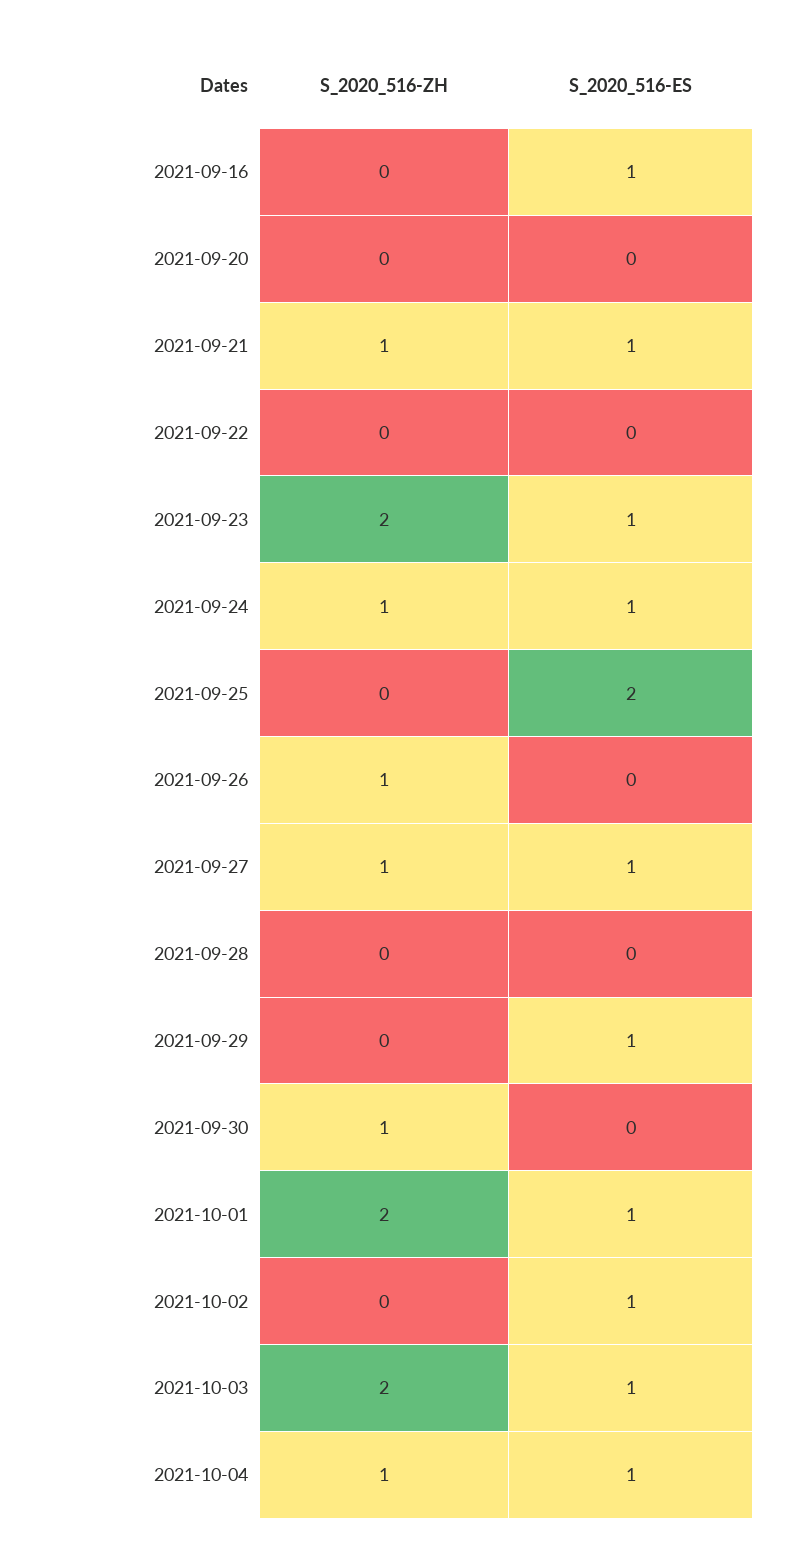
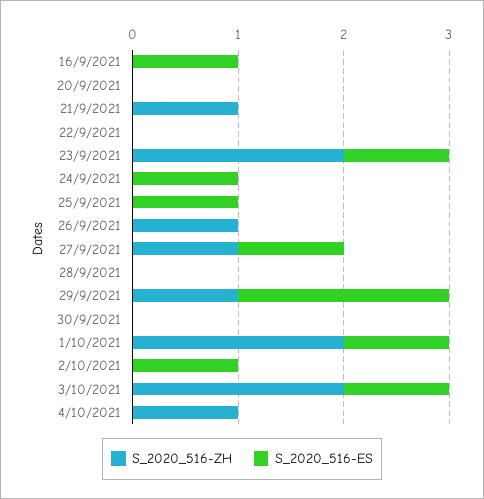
S_2020_516-ES, 2021-09-21: 1 -> 0
S_2020_516-ZH, 2021-09-24: 1 -> 0
S_2020_516-ES, 2021-09-25: 2 -> 1
S_2020_516-ZH, 2021-09-29: 0 -> 1
S_2020_516-ES, 2021-09-29: 1 -> 2
S_2020_516-ZH, 2021-09-30: 1 -> 0
S_2020_516-ES, 2021-10-04: 1 -> 0

